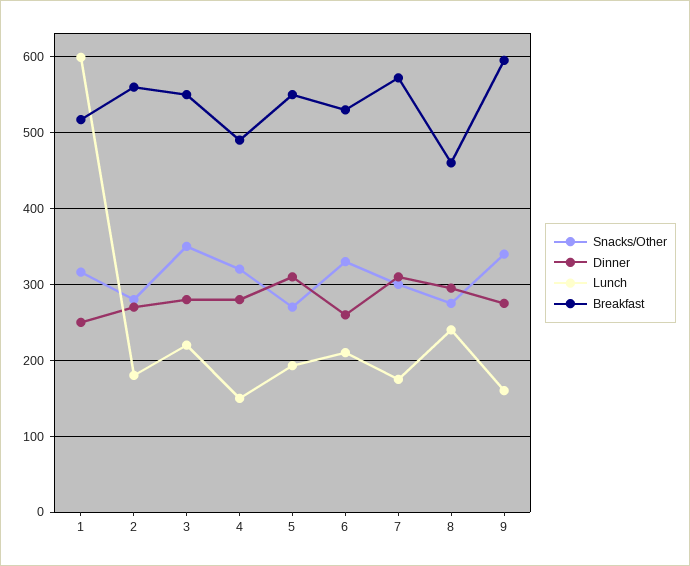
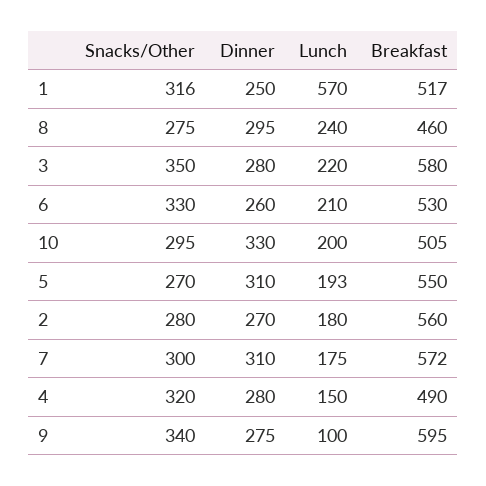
Lunch, 1: 600 -> 570
Breakfast, 3: 550 -> 580
Lunch, 9: 160 -> 100
Snacks/Other, 10: none -> 295
Dinner, 10: none -> 330
Lunch, 10: none -> 200
Breakfast, 10: none -> 505

